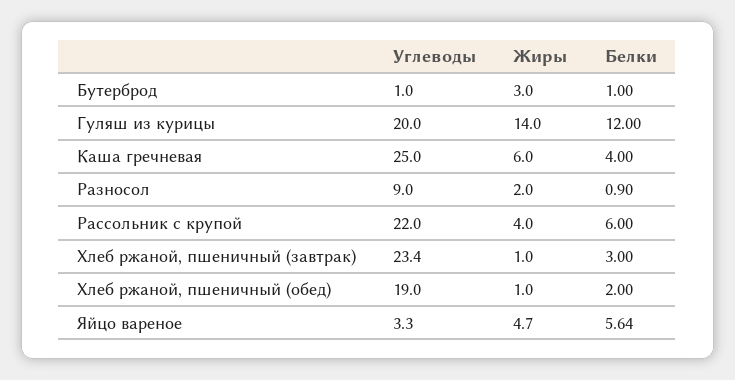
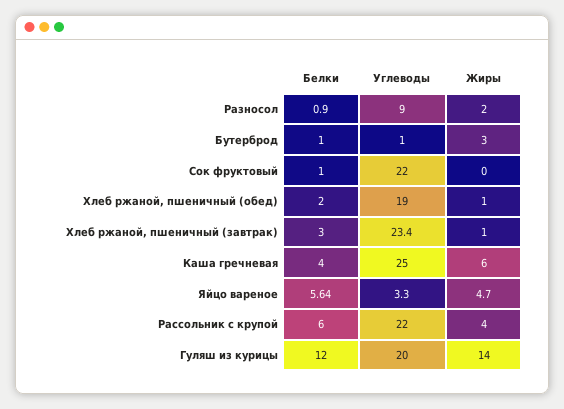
Белки, Сок фруктовый: none -> 1
Углеводы, Сок фруктовый: none -> 22
Жиры, Сок фруктовый: none -> 0

